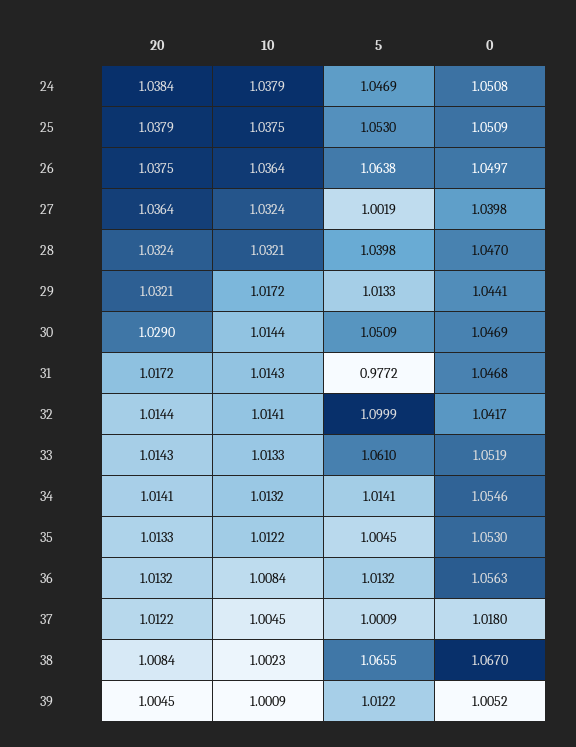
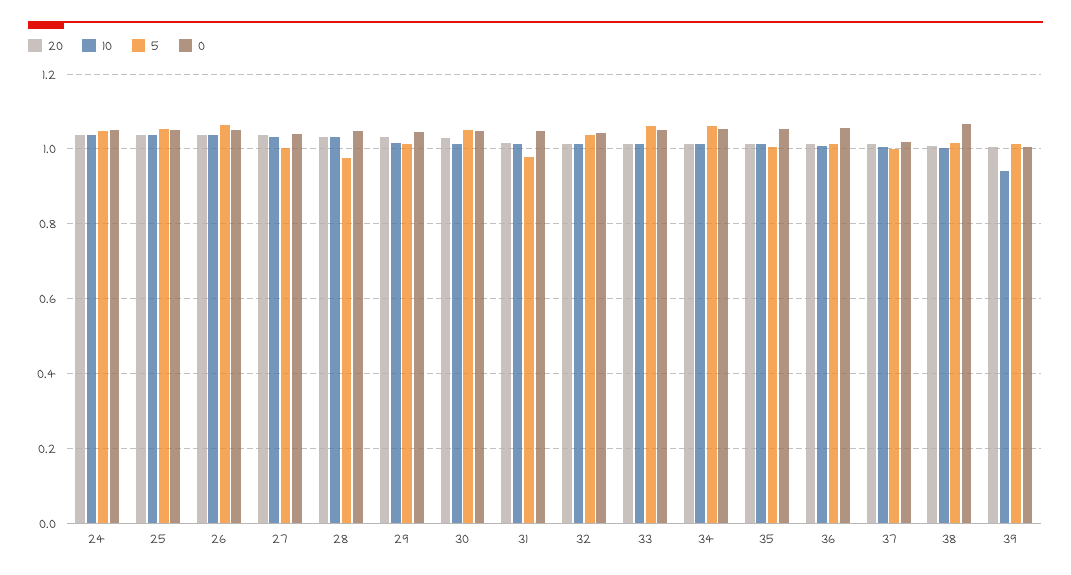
5, 28: 1.0398 -> 0.98
5, 32: 1.0999 -> 1.04
5, 34: 1.0141 -> 1.06
5, 38: 1.0655 -> 1.02
10, 39: 1.0009 -> 0.94

